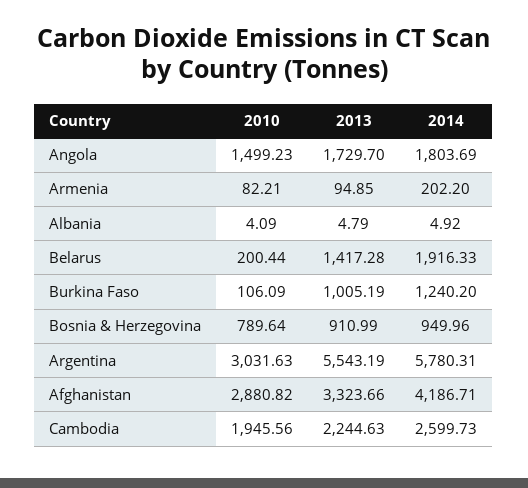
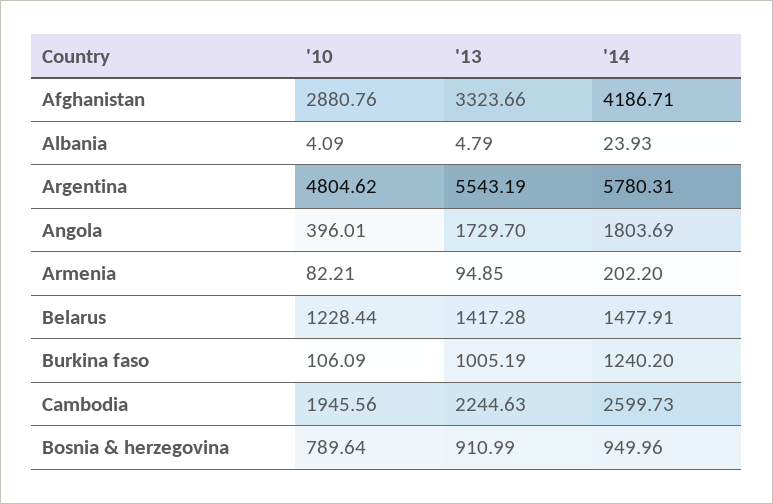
2010, Angola: 1499.23 -> 396.01
2014, Albania: 4.92 -> 23.93
2010, Belarus: 200.44 -> 1228.44
2014, Belarus: 1916.33 -> 1477.91
2010, Argentina: 3031.63 -> 4804.62
2010, Afghanistan: 2880.82 -> 2880.76

